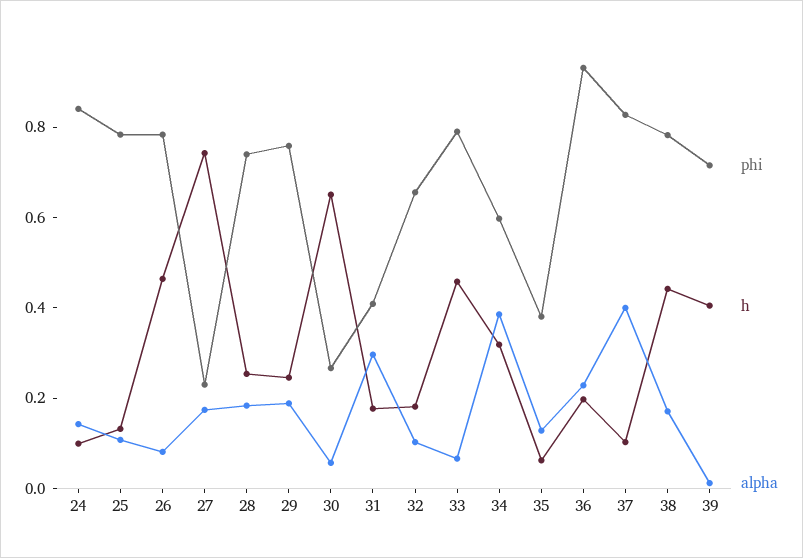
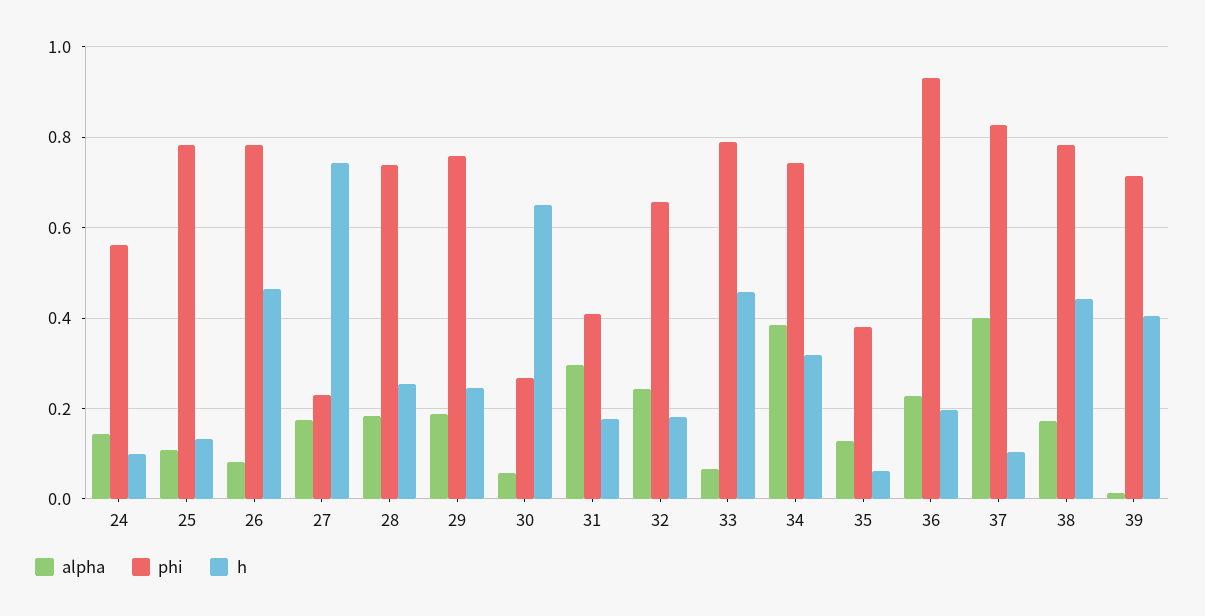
phi, 24: 0.85 -> 0.56
alpha, 32: 0.1 -> 0.24
phi, 34: 0.6 -> 0.74

